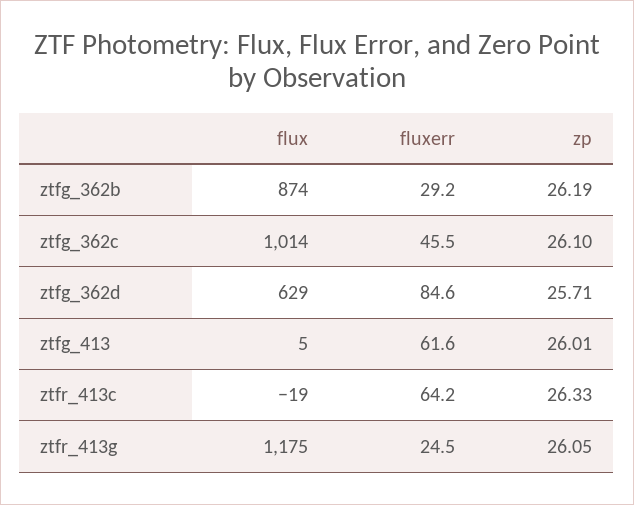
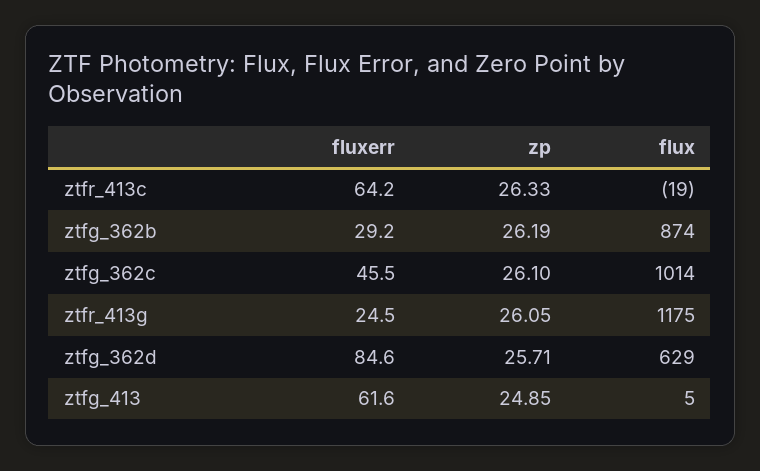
zp, ztfg_413: 26.01 -> 24.85

